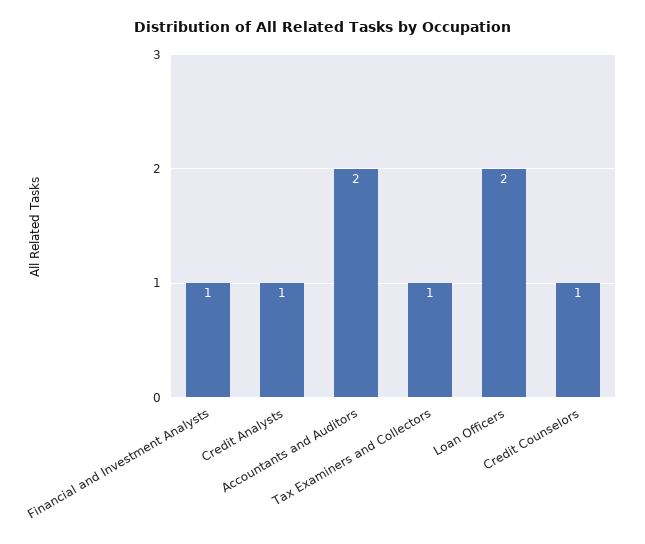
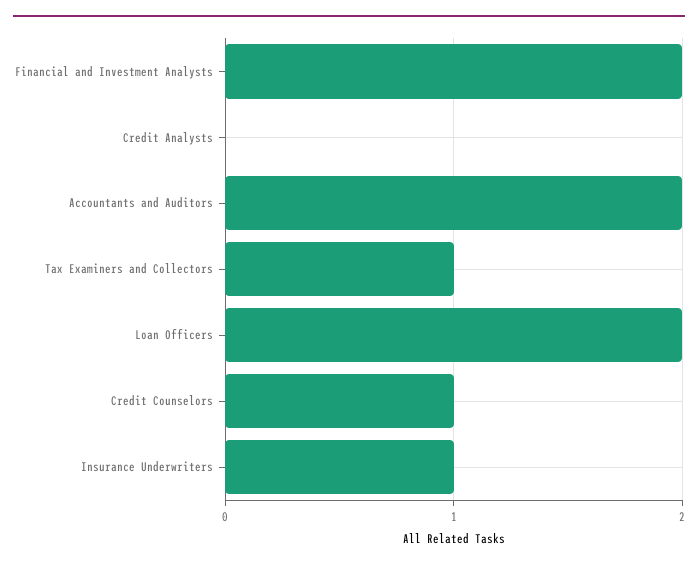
Financial and Investment Analysts: 1 -> 2
Credit Analysts: 1 -> 0
Insurance Underwriters: none -> 1

